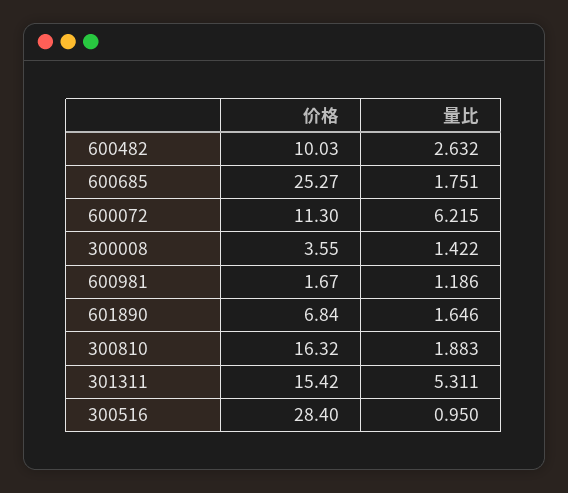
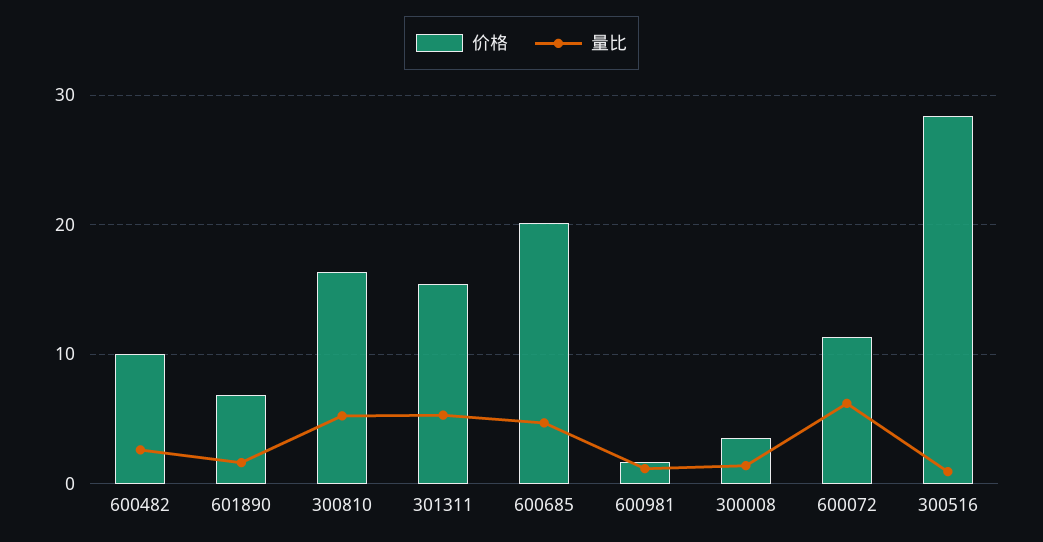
价格, 600685: 25.27 -> 20
量比, 600685: 1.751 -> 5
量比, 300810: 1.883 -> 5

